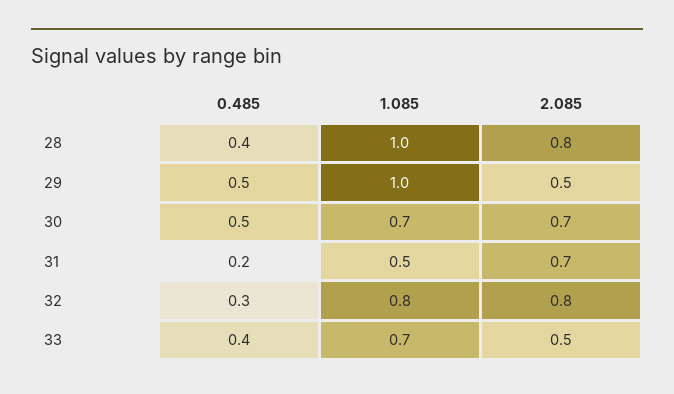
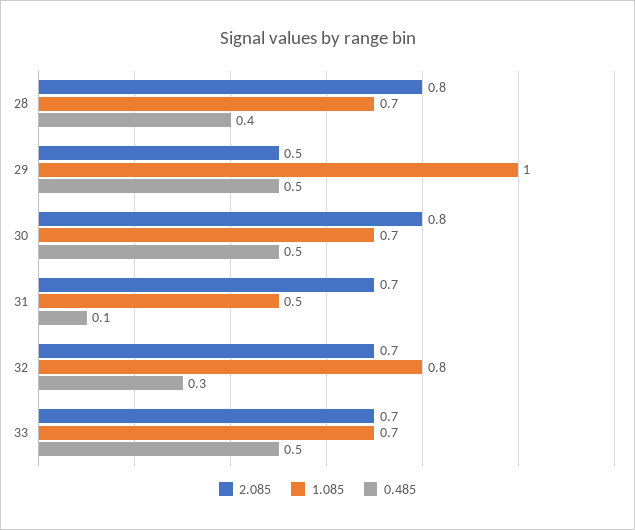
1.085, 28: 1 -> 0.7
2.085, 30: 0.7 -> 0.8
0.485, 31: 0.2 -> 0.1
2.085, 32: 0.8 -> 0.7
0.485, 33: 0.4 -> 0.5
2.085, 33: 0.5 -> 0.7

